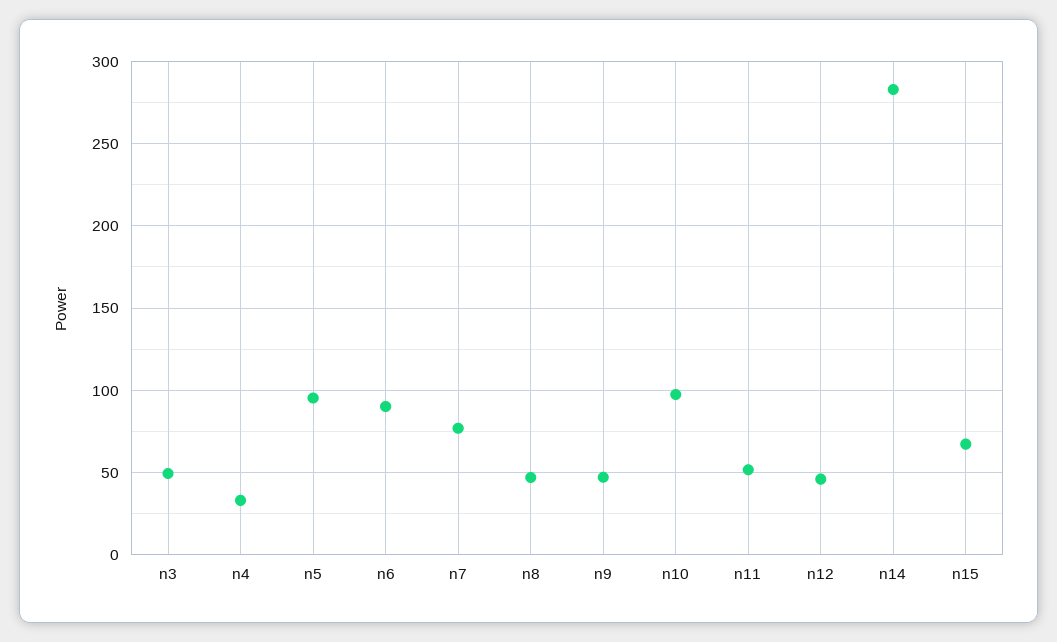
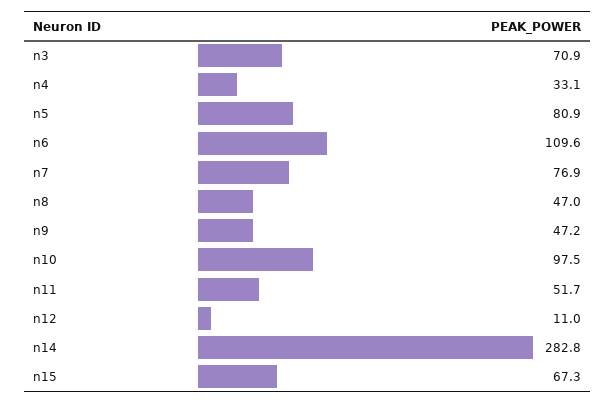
n3: 50 -> 70.9
n5: 95 -> 80.9
n6: 90 -> 109.6
n12: 45 -> 11

